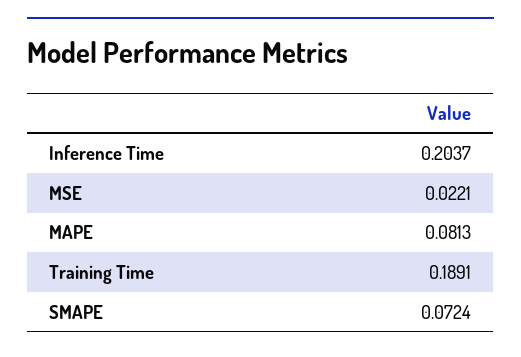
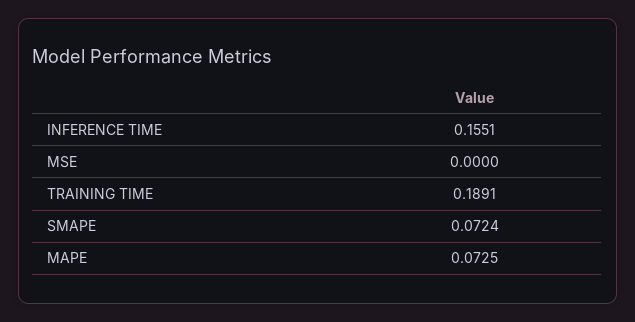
Inference Time: 0.2037 -> 0.1551
MSE: 0.0221 -> 0
MAPE: 0.0813 -> 0.0725

